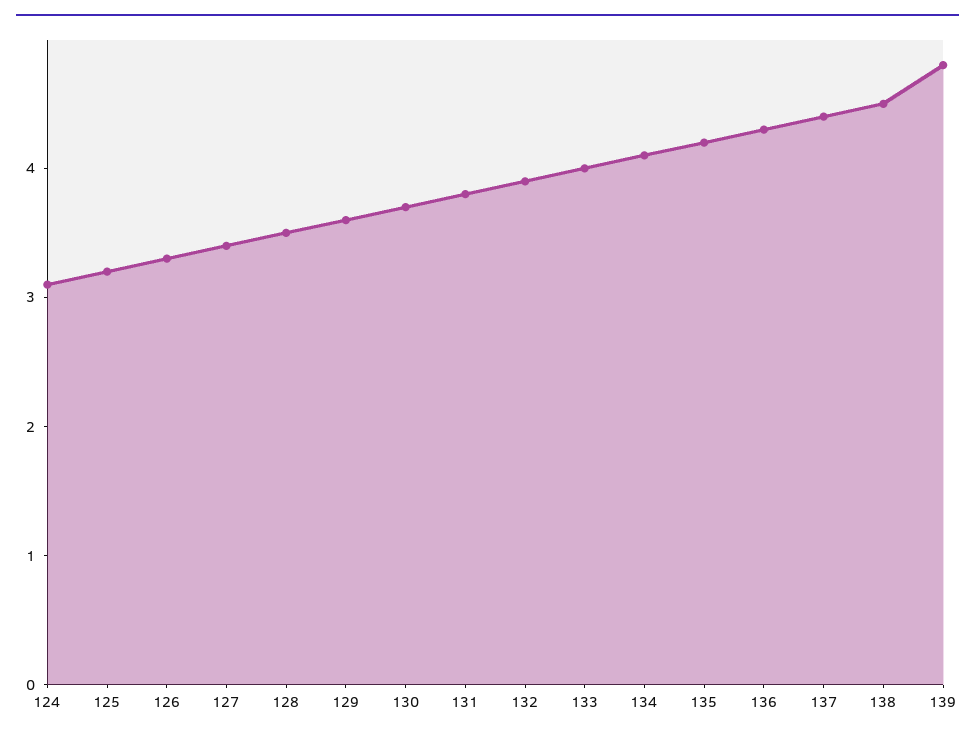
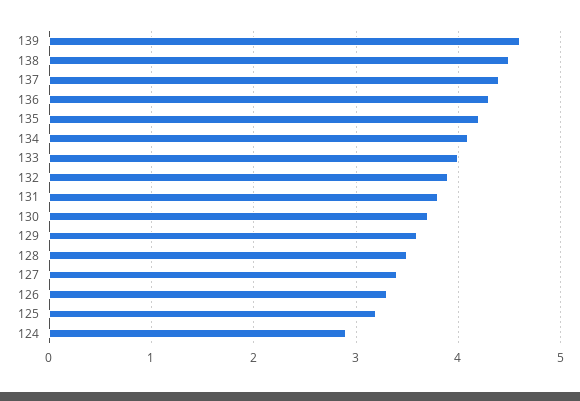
124: 3.1 -> 2.9
139: 4.8 -> 4.6

